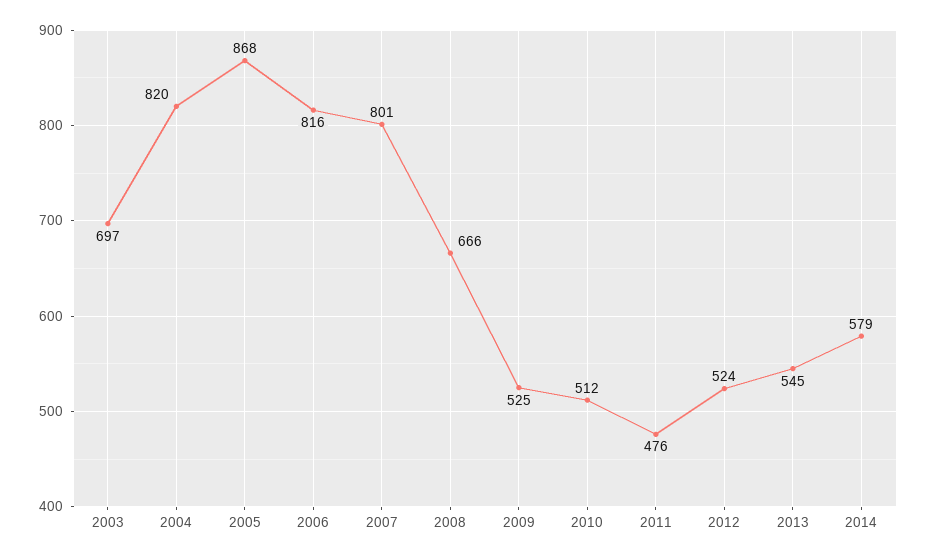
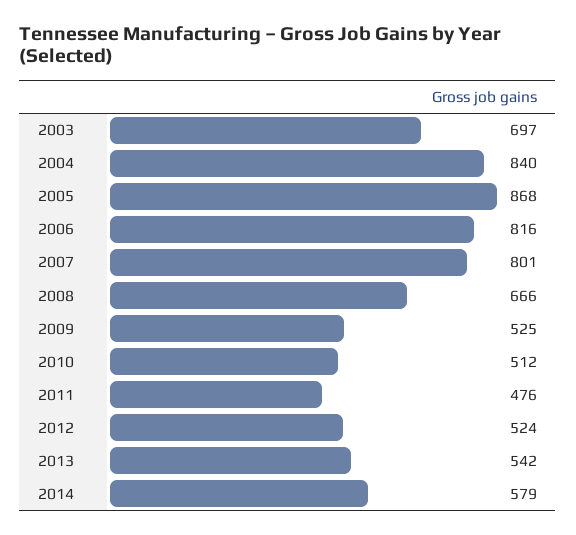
2004: 820 -> 840
2013: 545 -> 542

